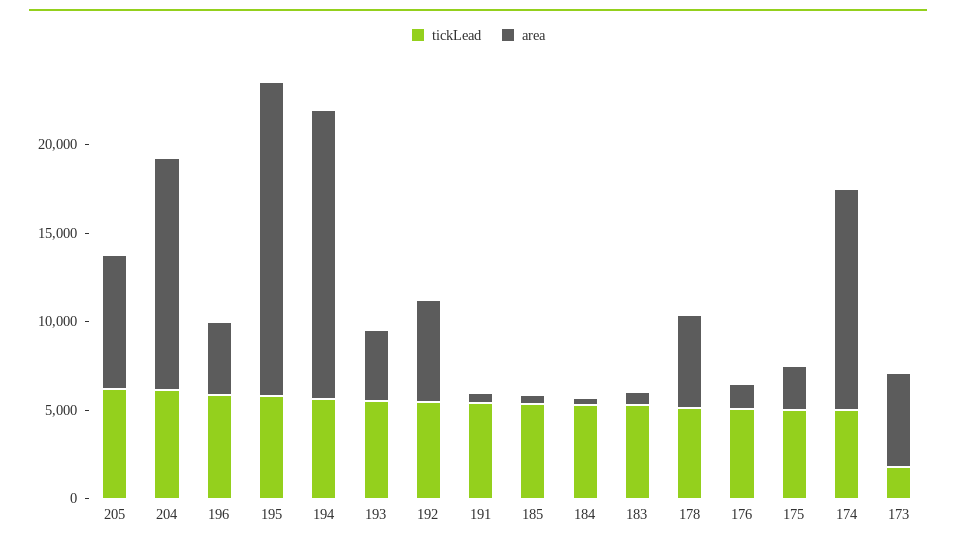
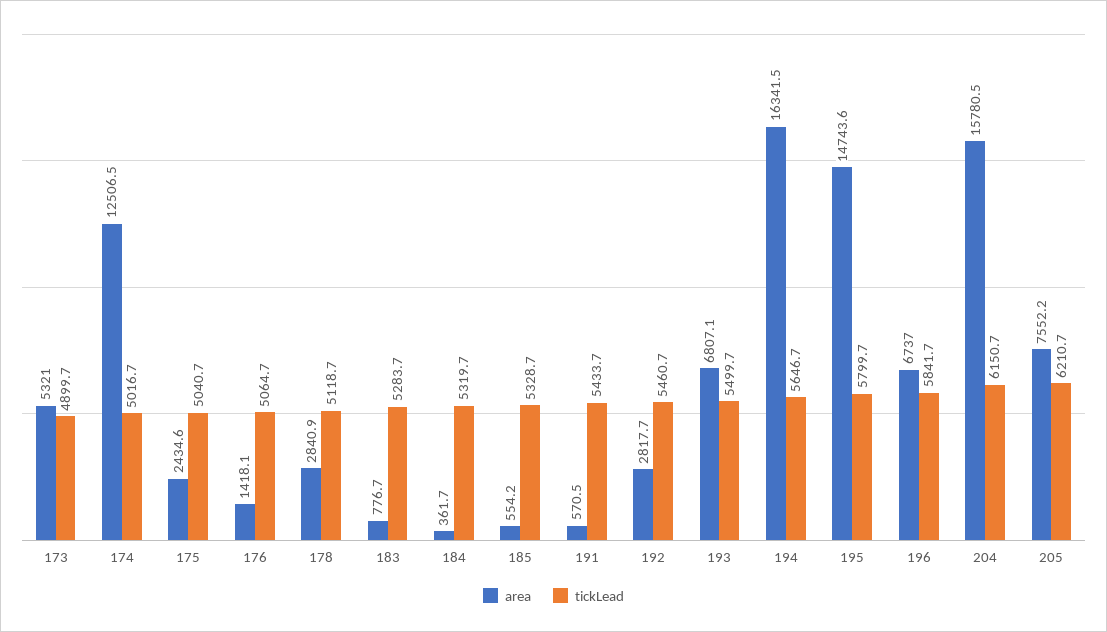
area, 204: 13000 -> 15780.5
area, 196: 4000 -> 6737
area, 195: 18000 -> 14743.6
area, 193: 4000 -> 6807.1
area, 192: 6000 -> 2817.7
area, 178: 5000 -> 2840.9
tickLead, 173: 2000 -> 4899.7

